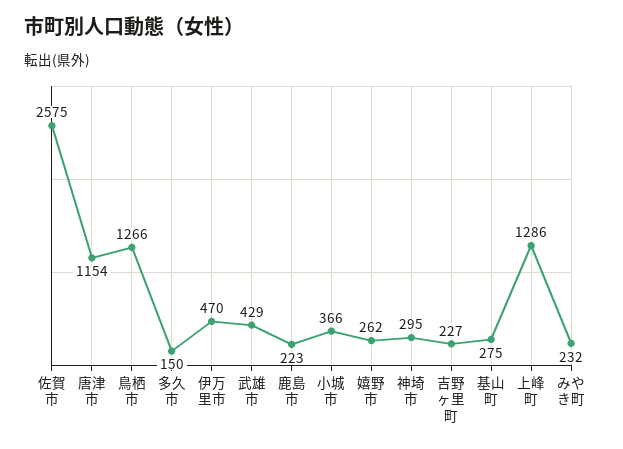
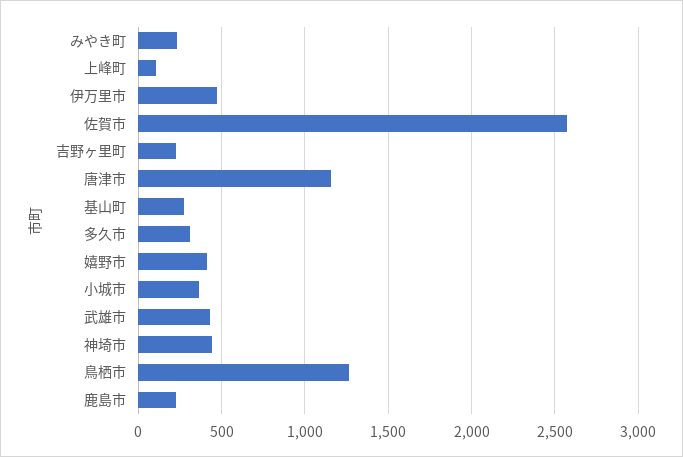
多久市: 150 -> 300
嬉野市: 262 -> 400
神埼市: 295 -> 450
上峰町: 1286 -> 100

